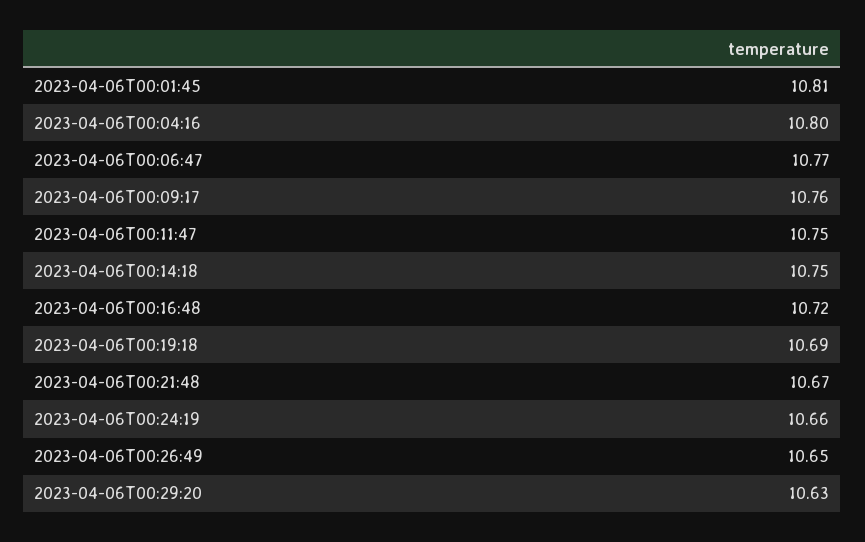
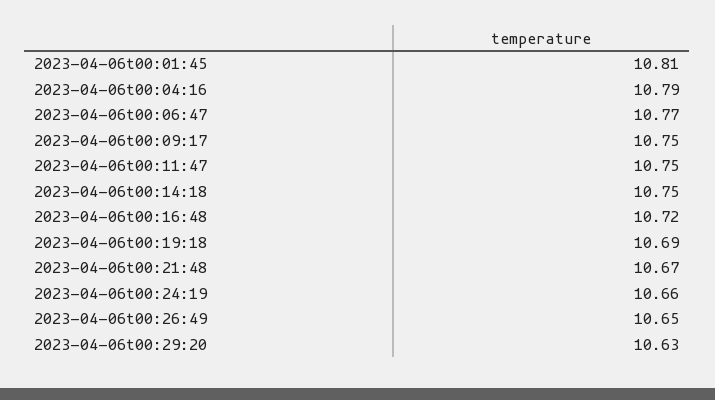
2023-04-06T00:04:16: 10.8 -> 10.79
2023-04-06T00:09:17: 10.76 -> 10.75

